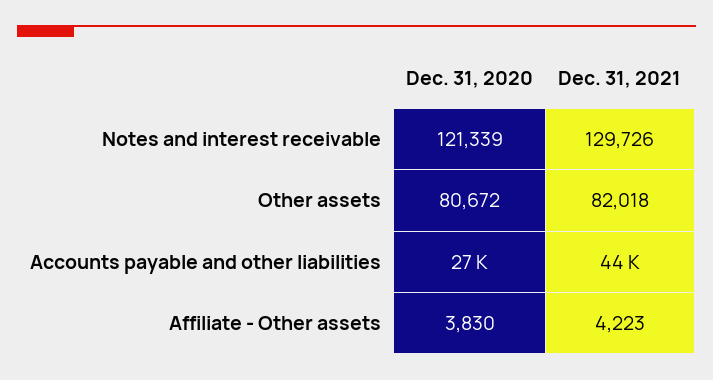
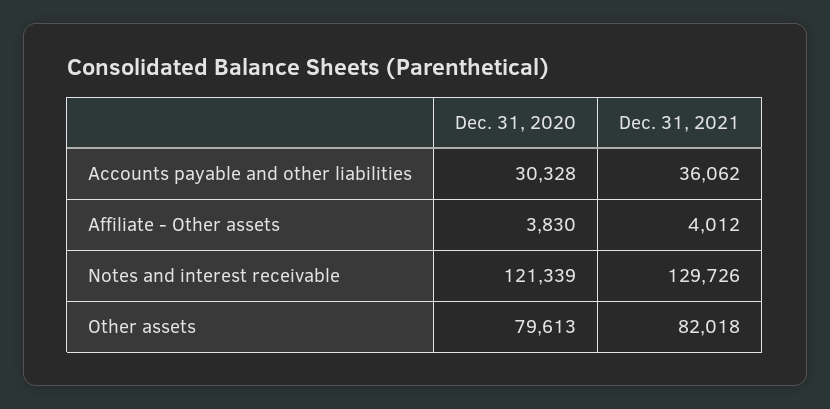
Dec. 31, 2020, Other assets: 80672 -> 79613
Dec. 31, 2020, Accounts payable and other liabilities: 27000 -> 30328
Dec. 31, 2021, Accounts payable and other liabilities: 44000 -> 36062
Dec. 31, 2021, Affiliate - Other assets: 4223 -> 4012

